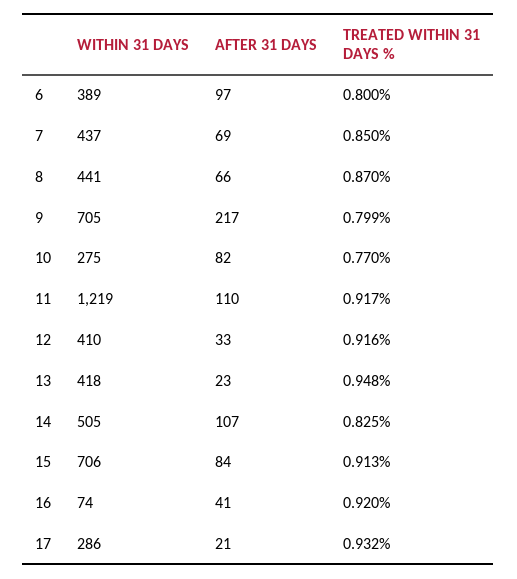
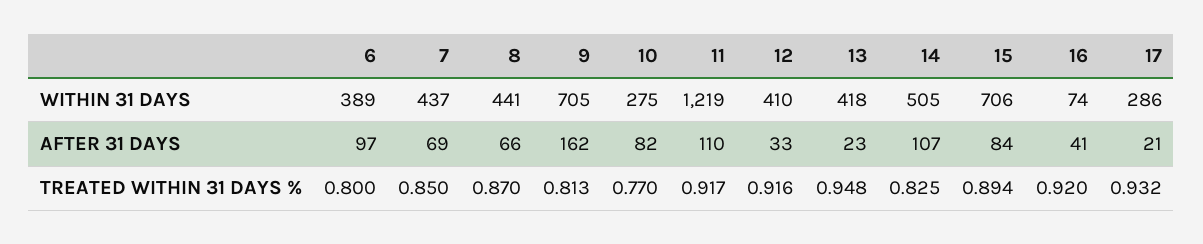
AFTER 31 DAYS, 9: 217 -> 162
TREATED WITHIN 31 DAYS %, 9: 0.799 -> 0.813
TREATED WITHIN 31 DAYS %, 15: 0.913 -> 0.894

